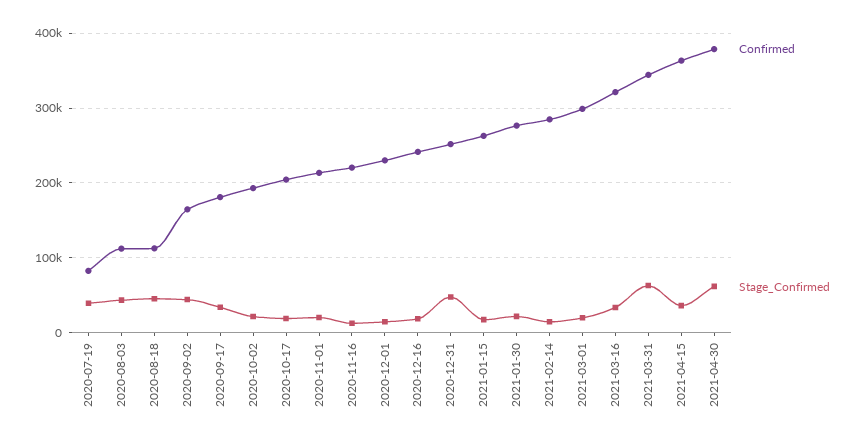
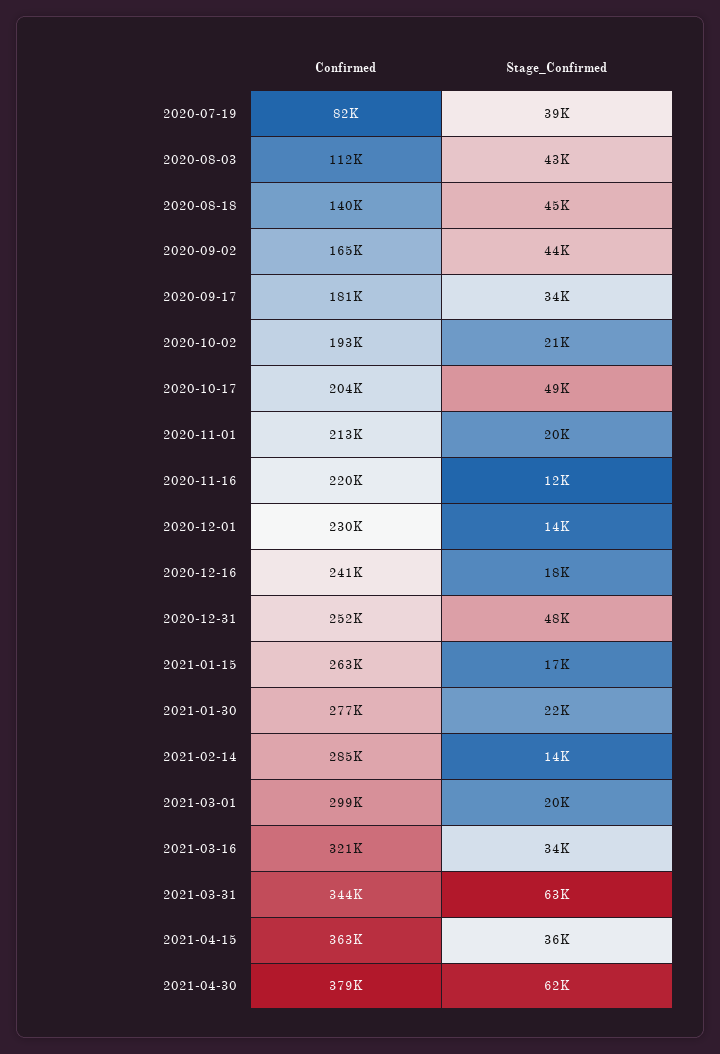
Confirmed, 2020-08-18: 110000 -> 140000
Stage_Confirmed, 2020-10-17: 20000 -> 49000

